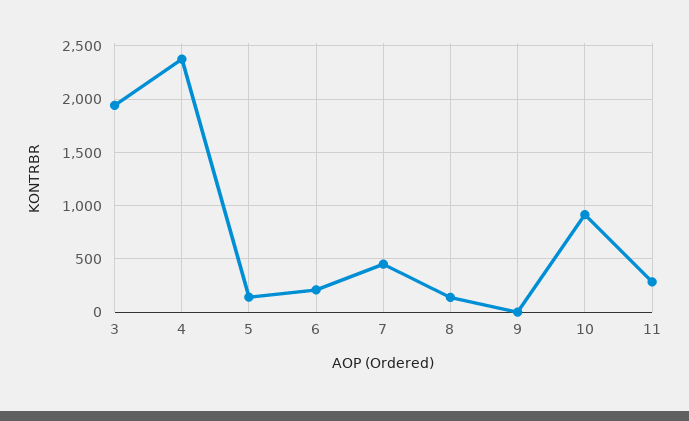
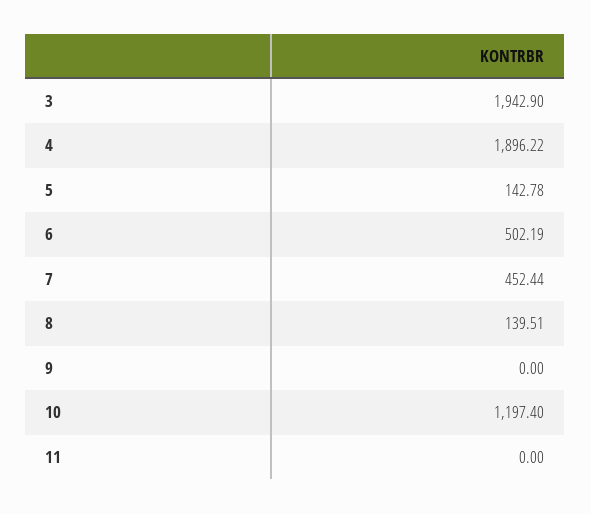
4: 2400 -> 1896.22
6: 200 -> 502.19
10: 900 -> 1197.4
11: 300 -> 0

